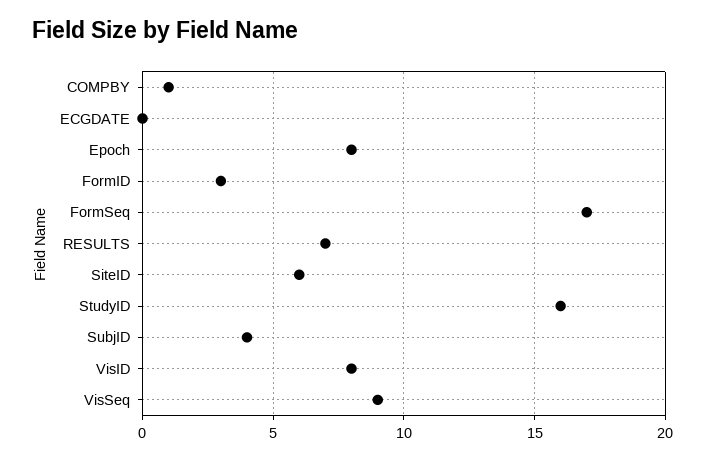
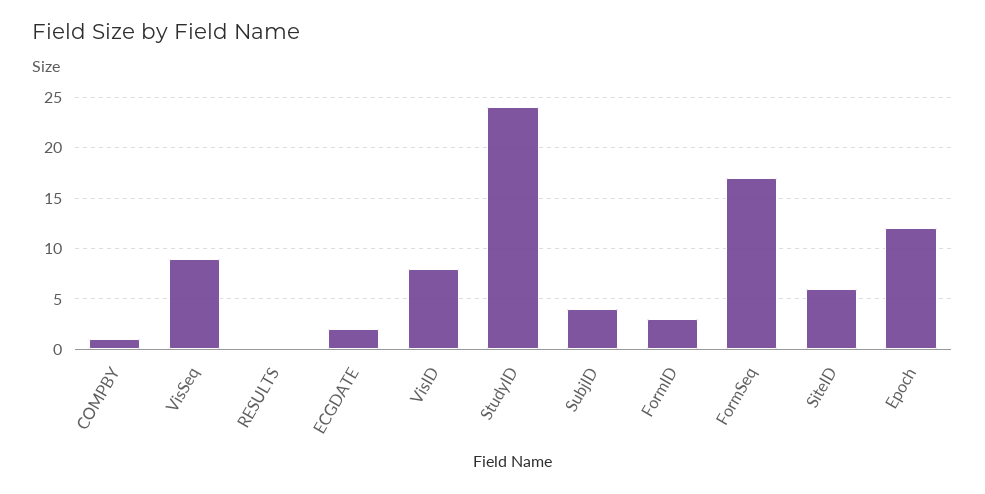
ECGDATE: 0 -> 2
Epoch: 8 -> 12
RESULTS: 7 -> 0
StudyID: 16 -> 24

